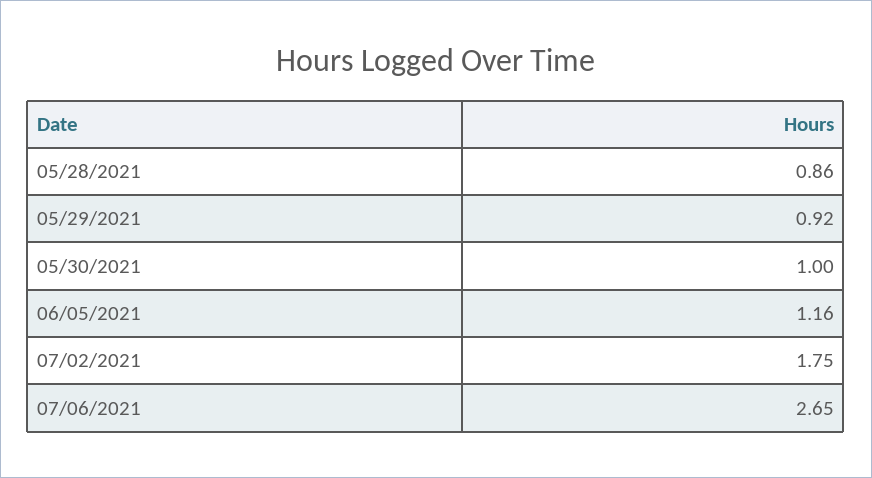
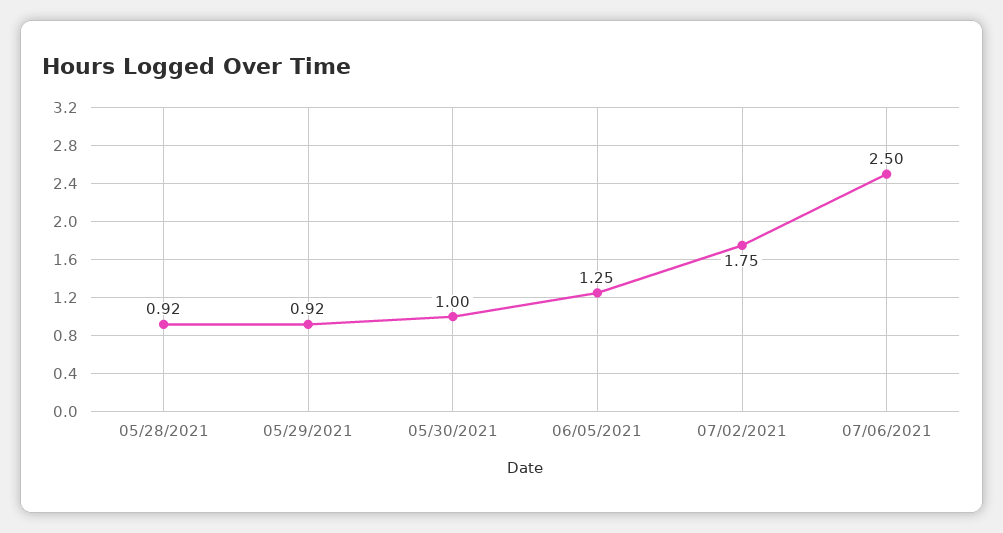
05/28/2021: 0.86 -> 0.92
06/05/2021: 1.16 -> 1.25
07/06/2021: 2.65 -> 2.5

